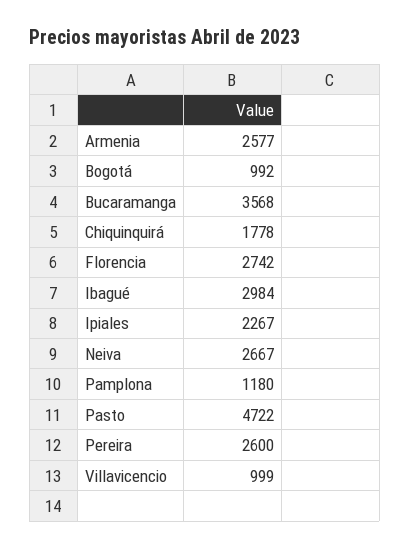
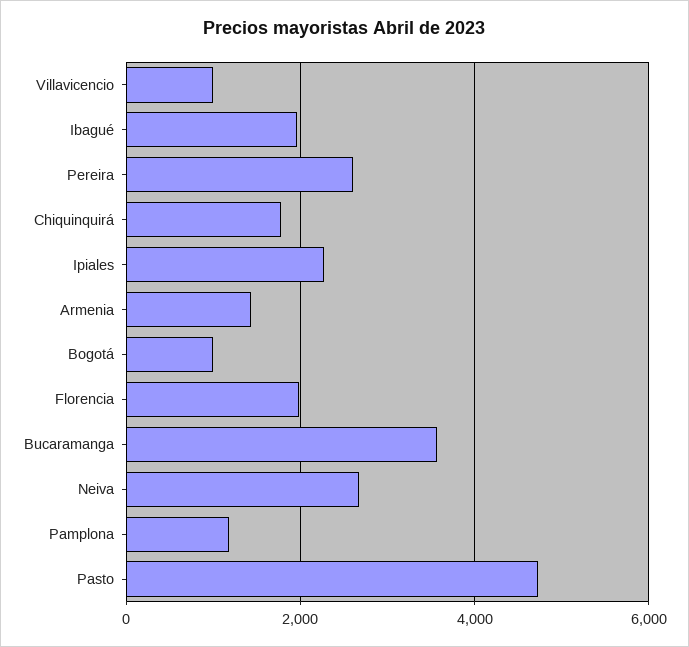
Armenia: 2577 -> 1400
Florencia: 2742 -> 2000
Ibagué: 2984 -> 2000

